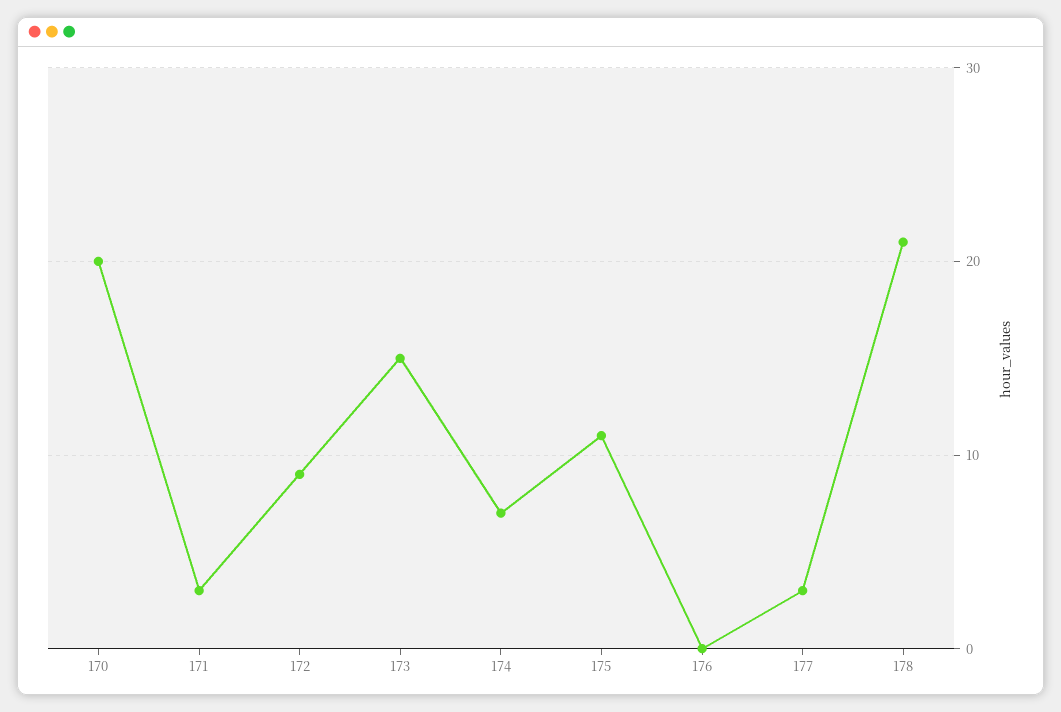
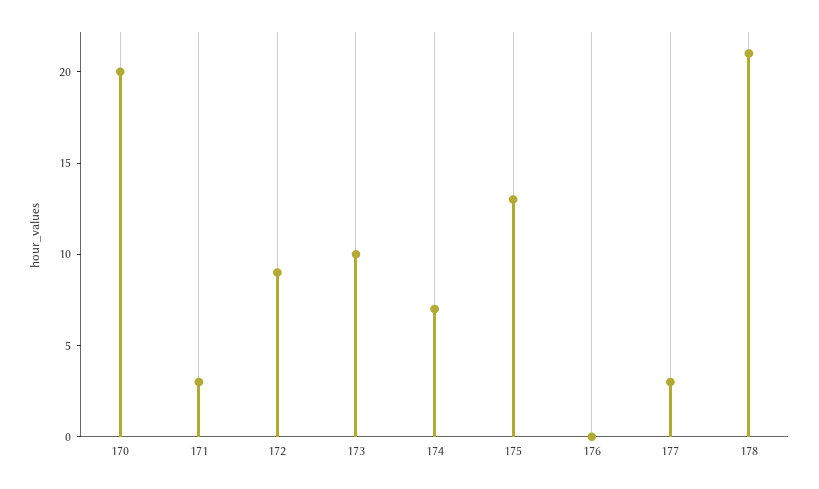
173: 15 -> 10
175: 11 -> 13

